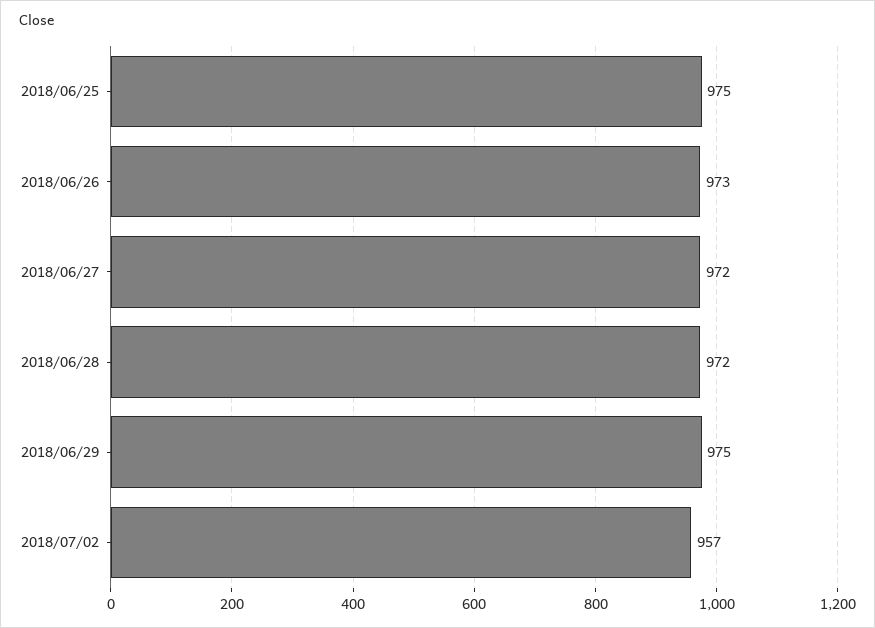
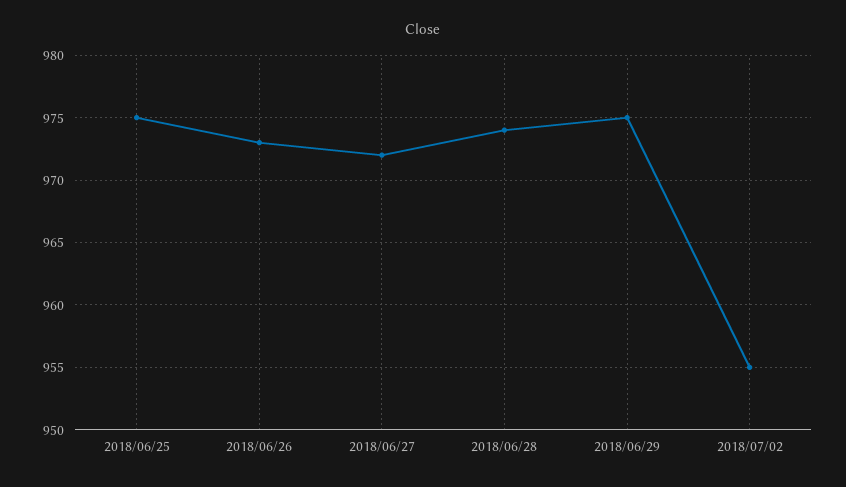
2018/06/28: 972 -> 974
2018/07/02: 957 -> 955

